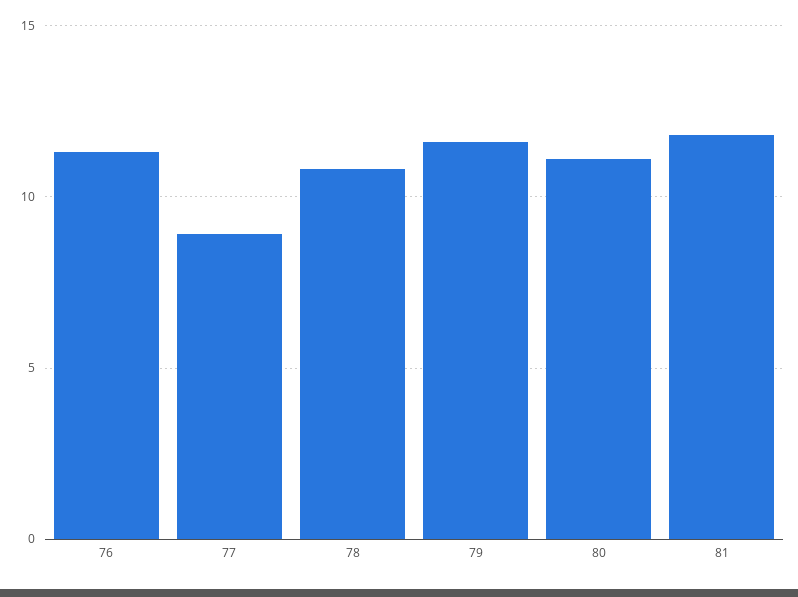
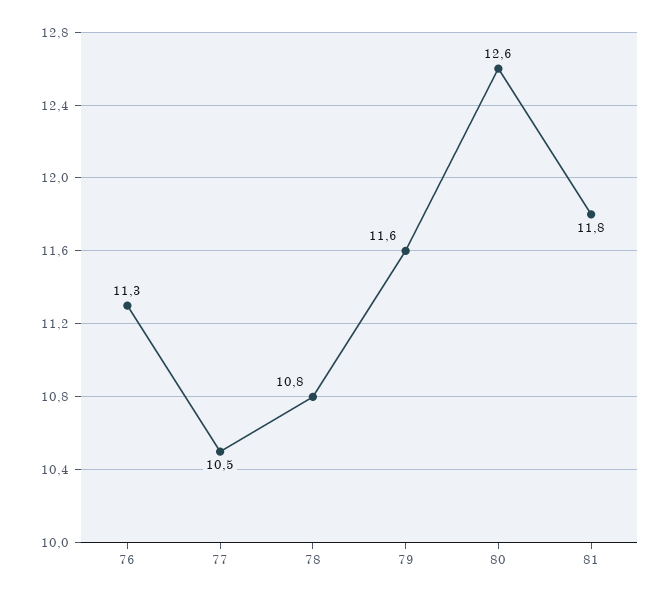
77: 9 -> 10.5
80: 11 -> 12.6

